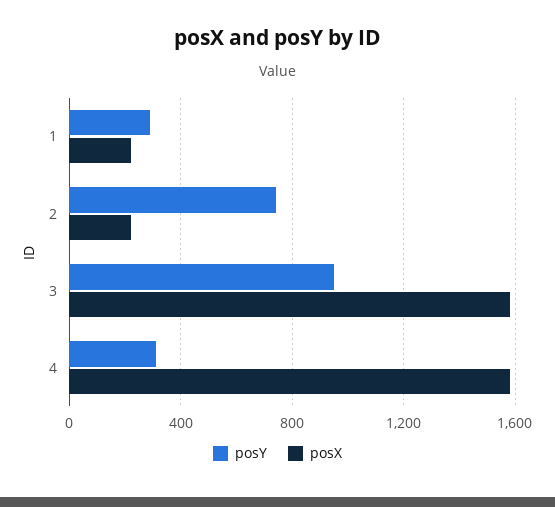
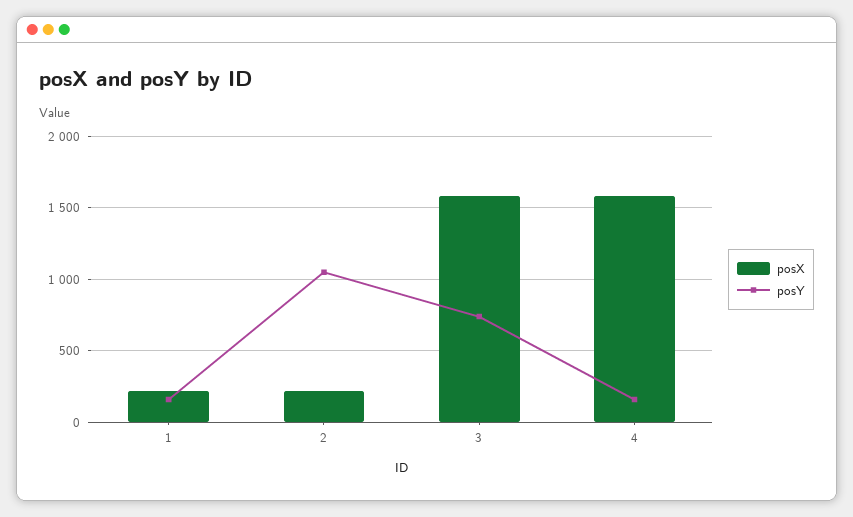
posY, 1: 300 -> 150
posY, 2: 750 -> 1050
posY, 3: 950 -> 750
posY, 4: 300 -> 150

